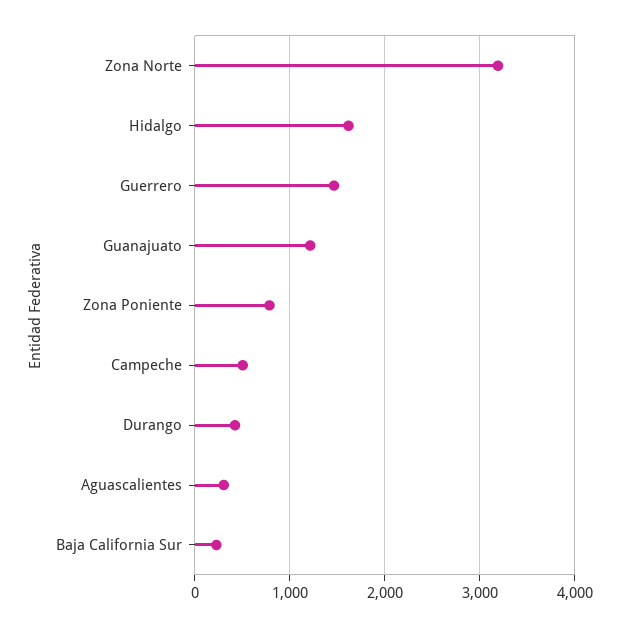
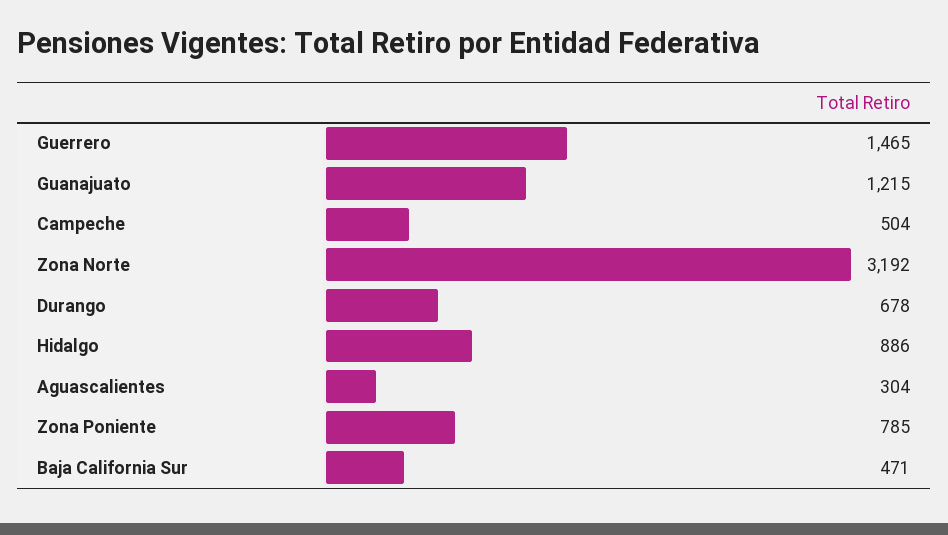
Hidalgo: 1600 -> 886
Durango: 400 -> 678
Baja California Sur: 200 -> 471

